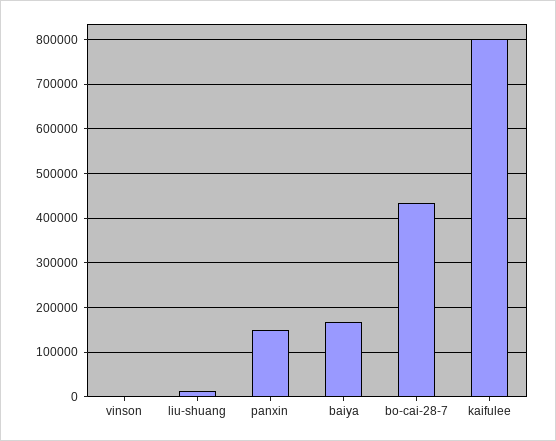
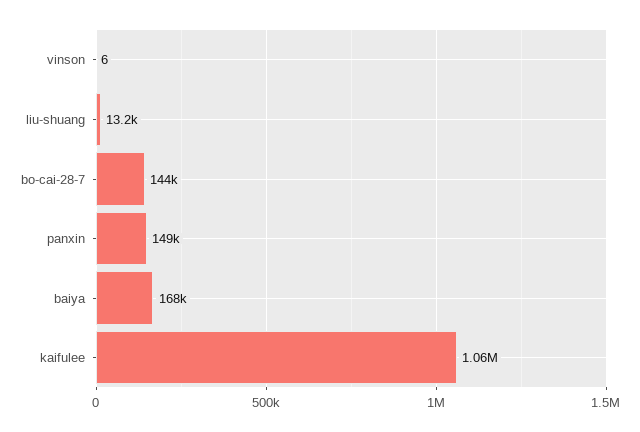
bo-cai-28-7: 440000 -> 144000
kaifulee: 800000 -> 1060000

